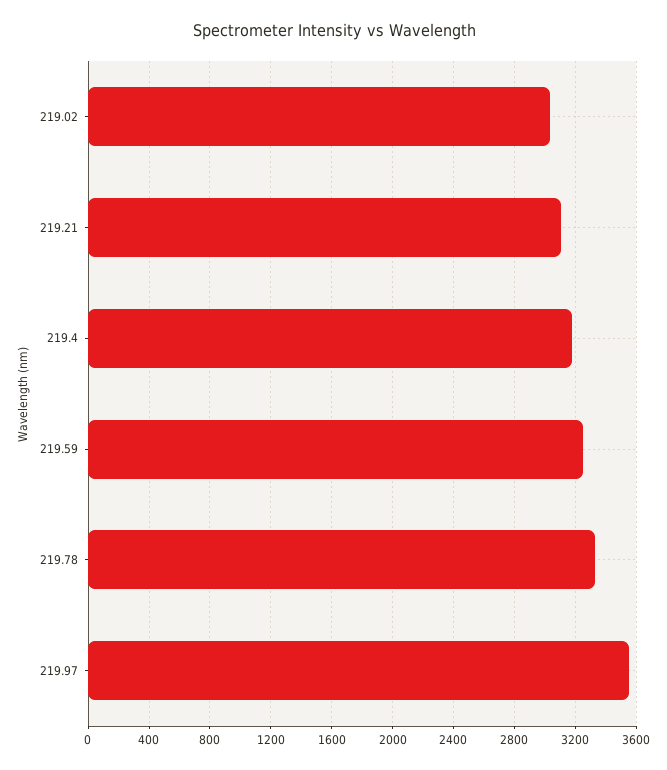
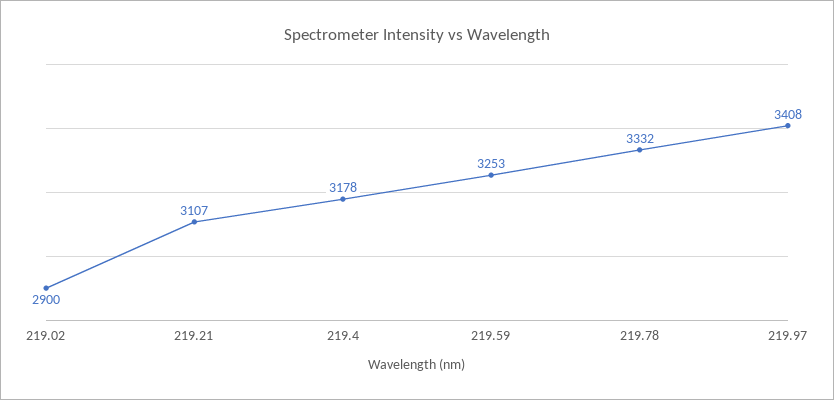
219.02: 3050 -> 2900
219.97: 3550 -> 3408

